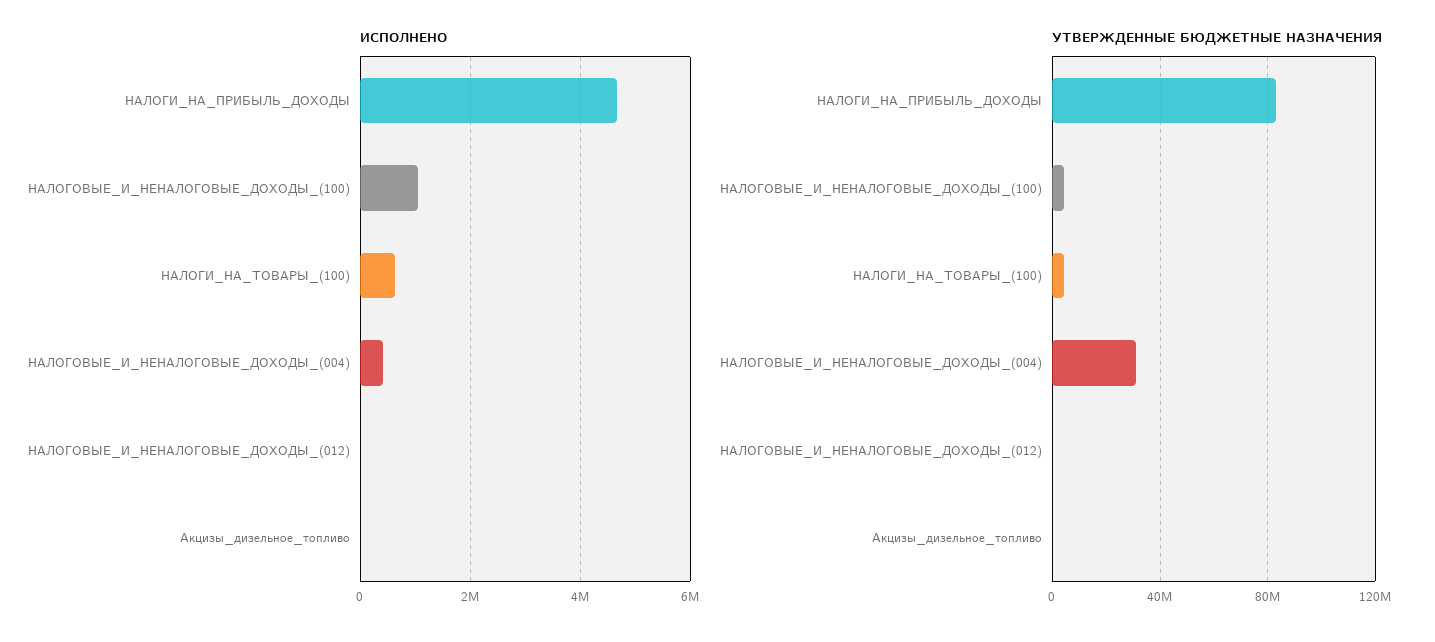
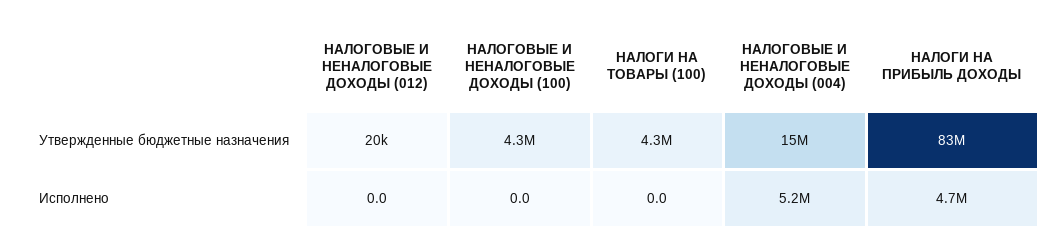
ИСПОЛНЕНО, НАЛОГОВЫЕ_И_НЕНАЛОГОВЫЕ_ДОХОДЫ_(100): 1000000 -> 0
ИСПОЛНЕНО, НАЛОГИ_НА_ТОВАРЫ_(100): 600000 -> 0
ИСПОЛНЕНО, НАЛОГОВЫЕ_И_НЕНАЛОГОВЫЕ_ДОХОДЫ_(004): 400000 -> 5200000
ИСПОЛНЕНО, Акцизы_дизельное_топливо: 0 -> none
УТВЕРЖДЕННЫЕ БЮДЖЕТНЫЕ НАЗНАЧЕНИЯ, НАЛОГОВЫЕ_И_НЕНАЛОГОВЫЕ_ДОХОДЫ_(004): 30000000 -> 15000000
УТВЕРЖДЕННЫЕ БЮДЖЕТНЫЕ НАЗНАЧЕНИЯ, Акцизы_дизельное_топливо: 0 -> none

